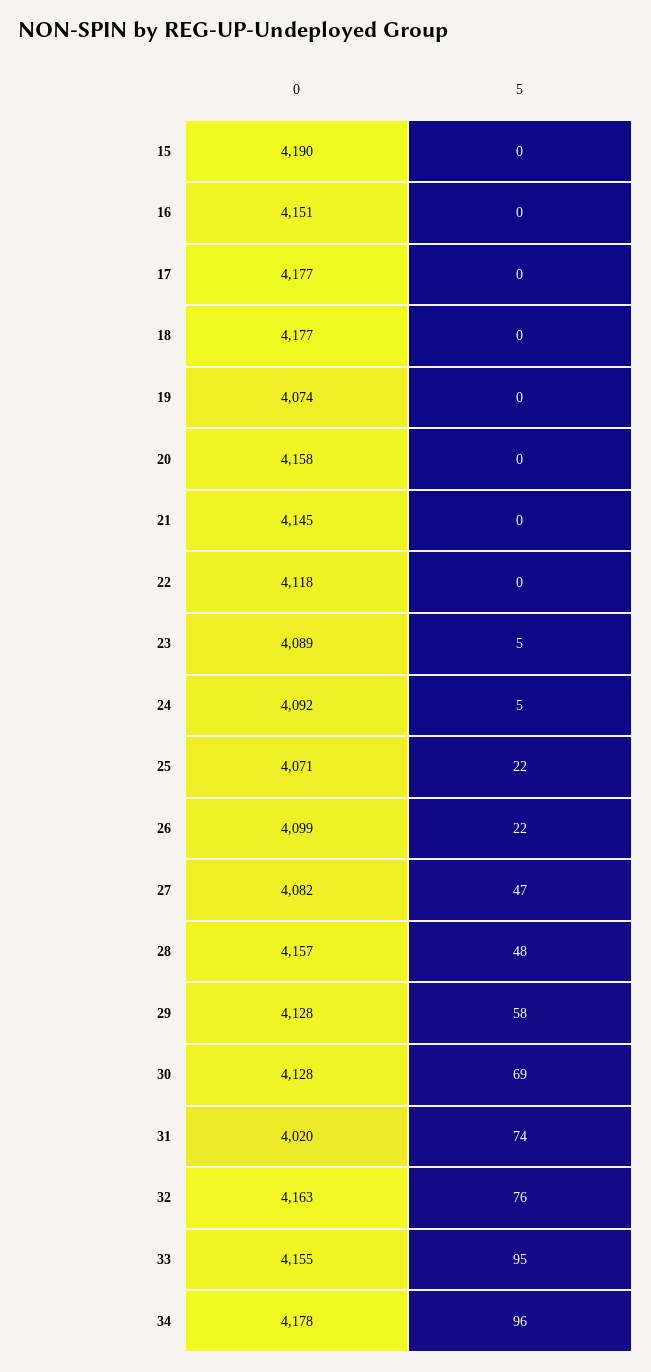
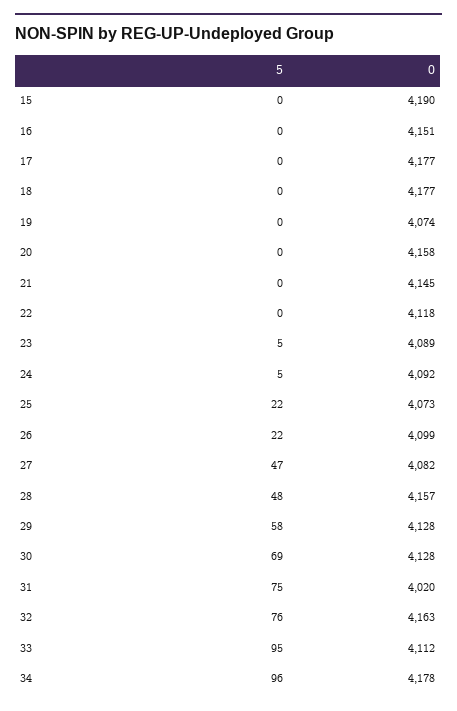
0, 25: 4071 -> 4073
5, 31: 74 -> 75
0, 33: 4155 -> 4112

